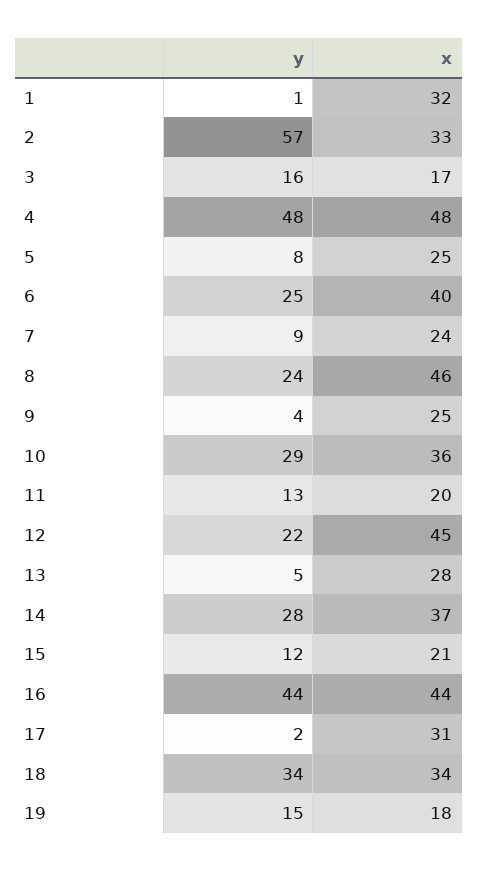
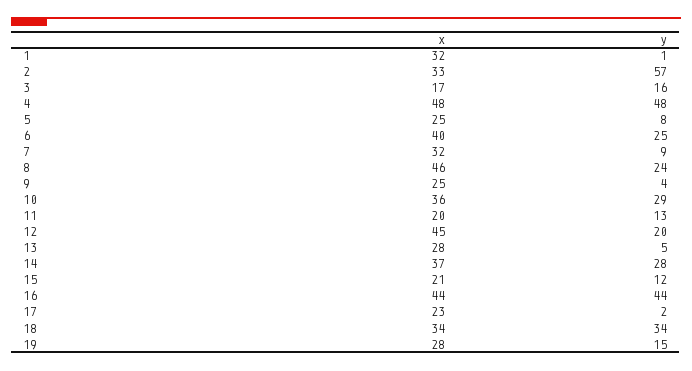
x, 7: 24 -> 32
y, 12: 22 -> 20
x, 17: 31 -> 23
x, 19: 18 -> 28

